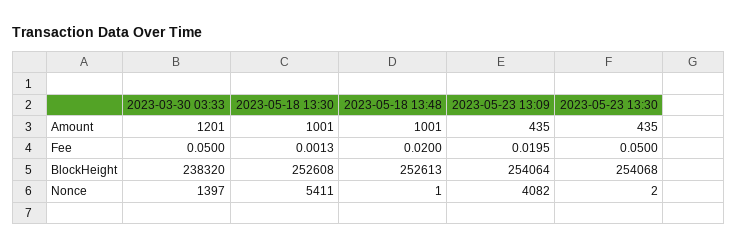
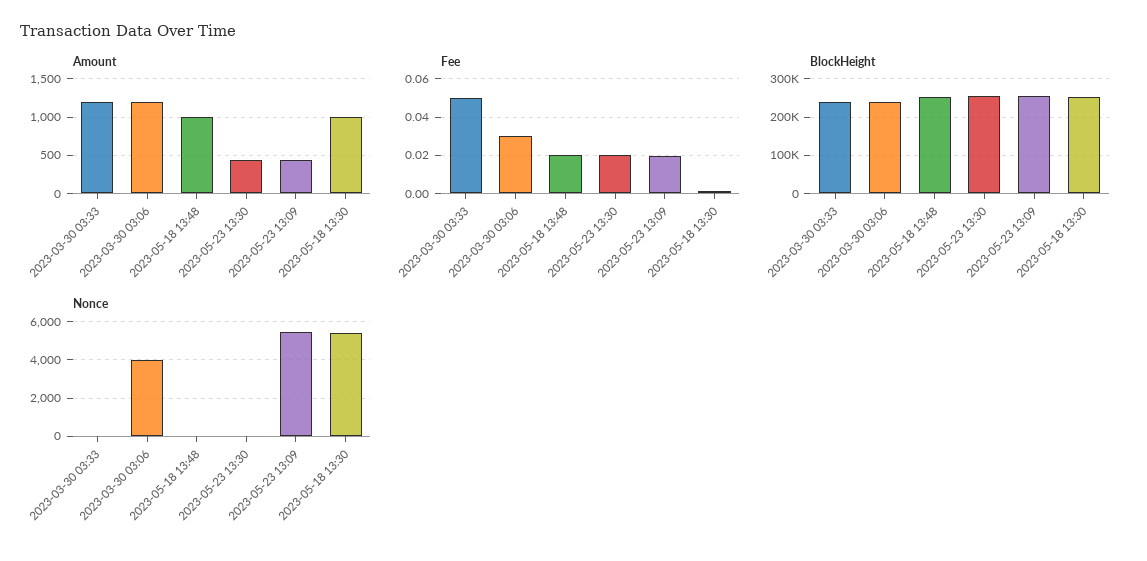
Fee, 2023-05-23 13:30: 0.05 -> 0.02
Nonce, 2023-03-30 03:33: 1397 -> 0
Nonce, 2023-05-23 13:09: 4082 -> 5500
Amount, 2023-03-30 03:06: none -> 1200
Fee, 2023-03-30 03:06: none -> 0.03
BlockHeight, 2023-03-30 03:06: none -> 240000
Nonce, 2023-03-30 03:06: none -> 4000

